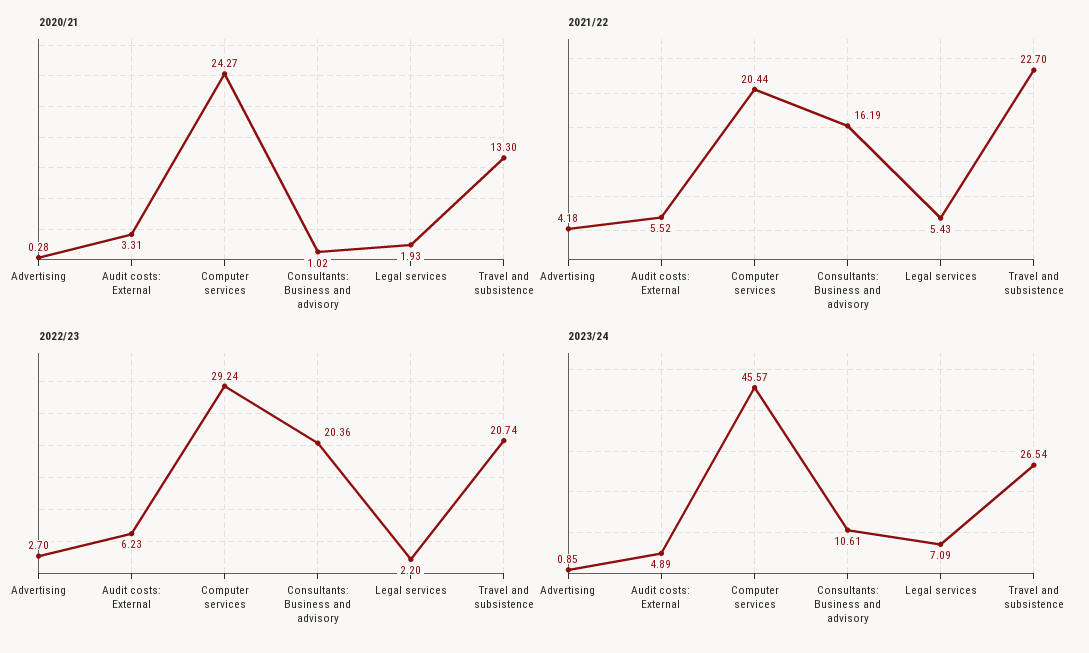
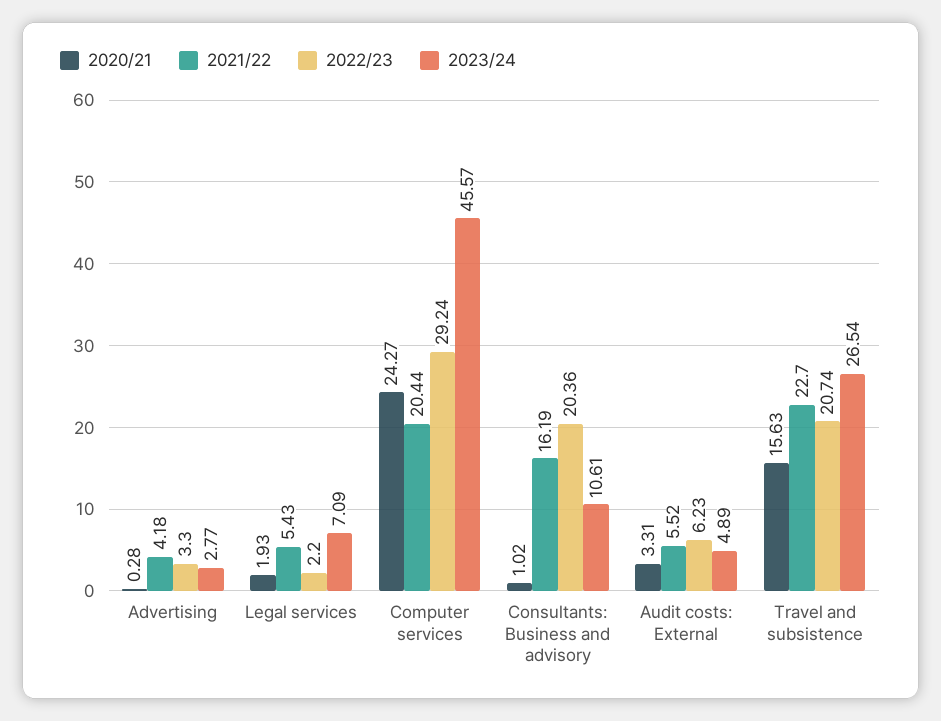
2020/21, Travel and subsistence: 13.3 -> 15.63
2022/23, Advertising: 2.7 -> 3.3
2023/24, Advertising: 0.85 -> 2.77

